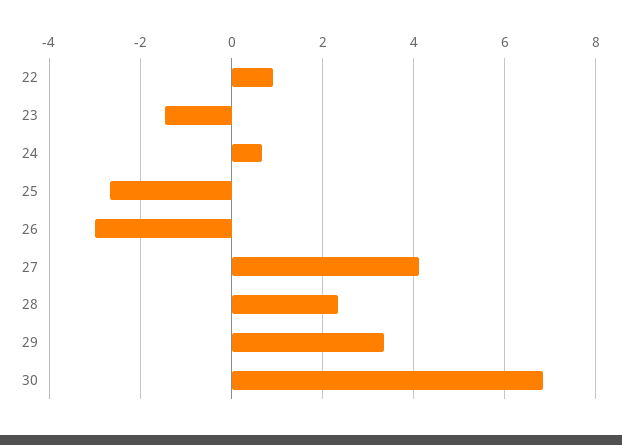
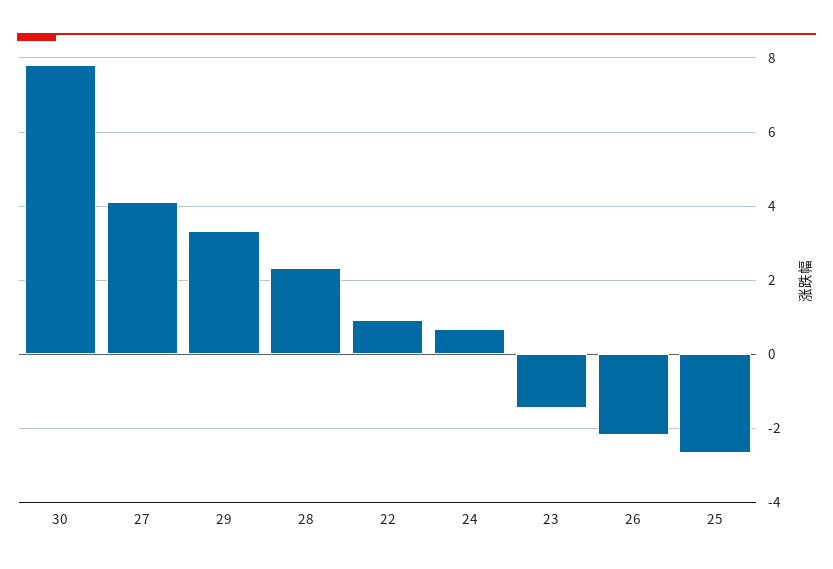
26: -3 -> -2.2
30: 6.8 -> 7.8

